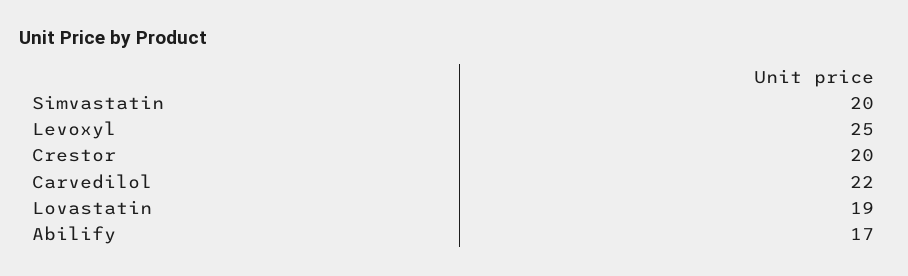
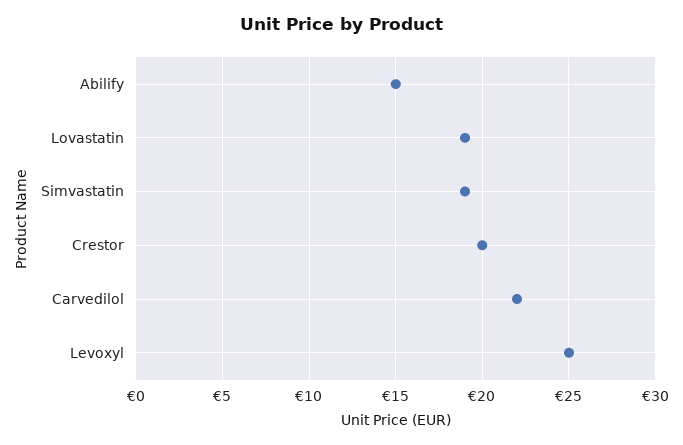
Simvastatin: 20 -> 19
Abilify: 17 -> 15

